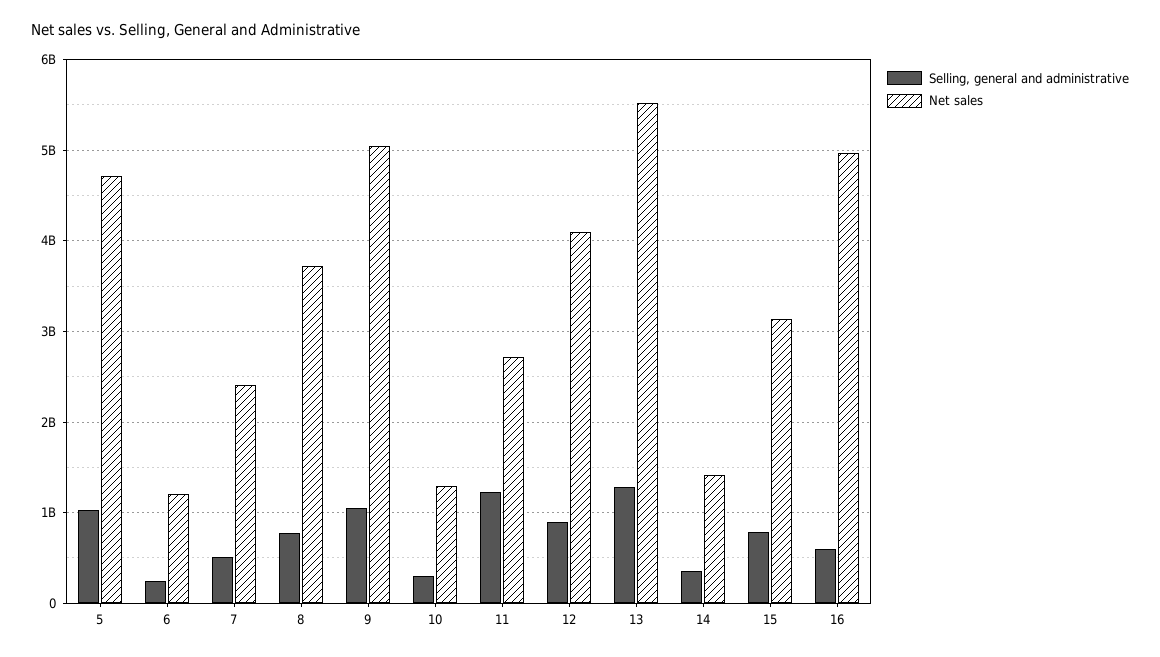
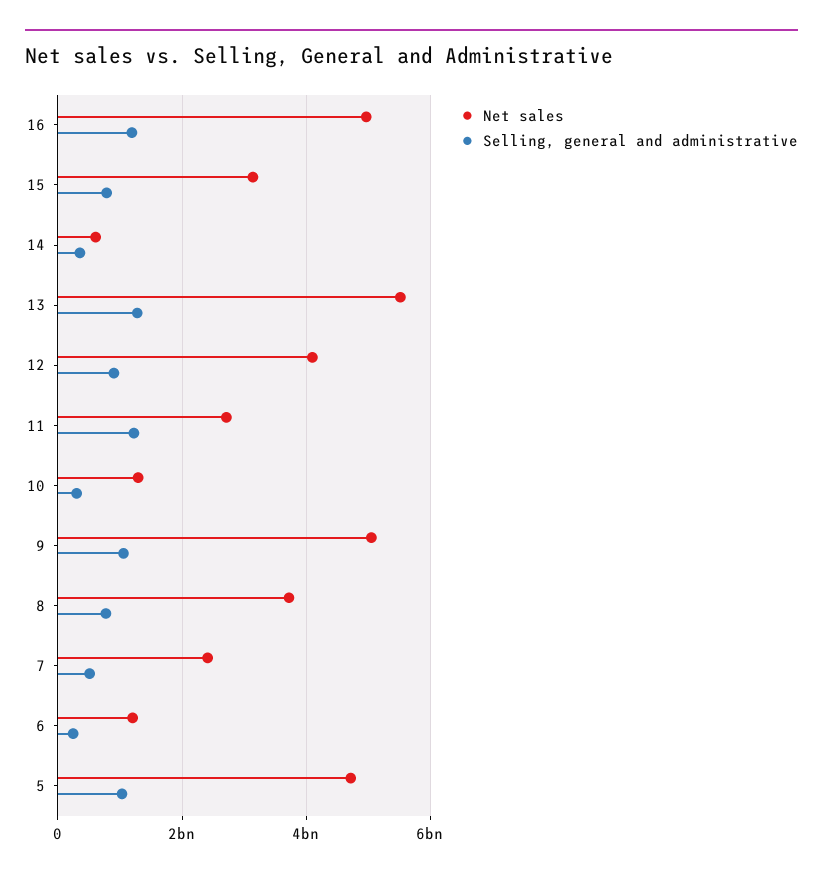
Net sales, 14: 1400000000 -> 600000000
Selling, general and administrative, 16: 600000000 -> 1200000000

